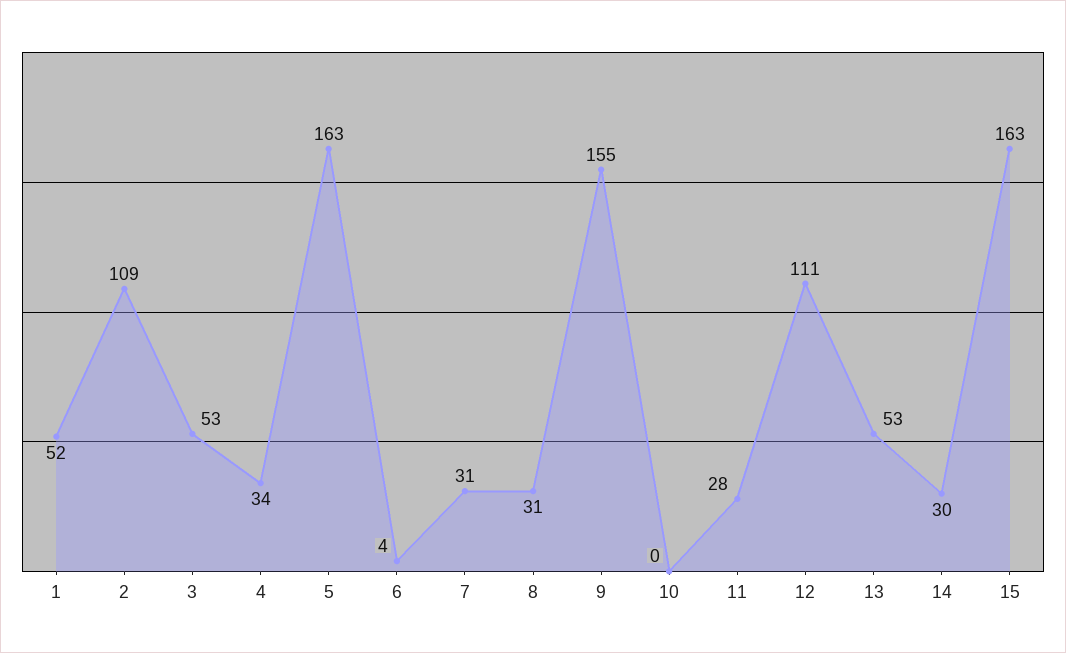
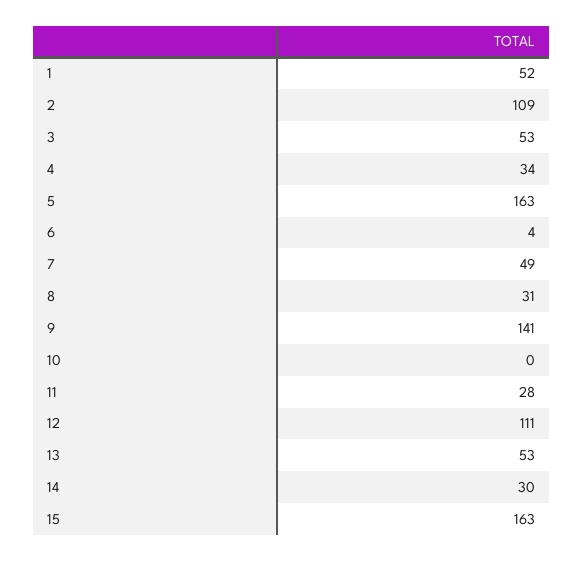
7: 31 -> 49
9: 155 -> 141

